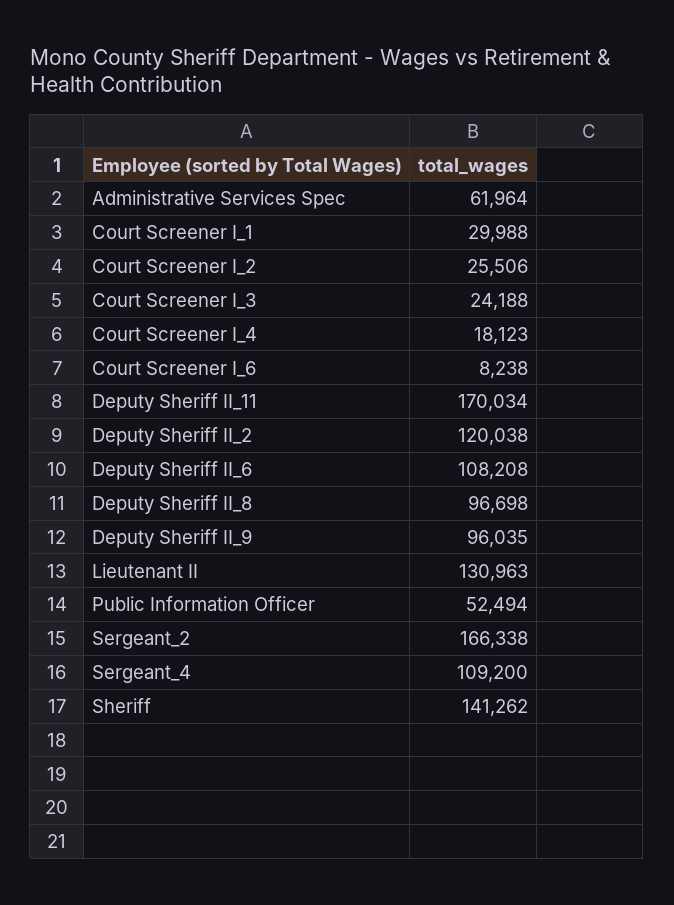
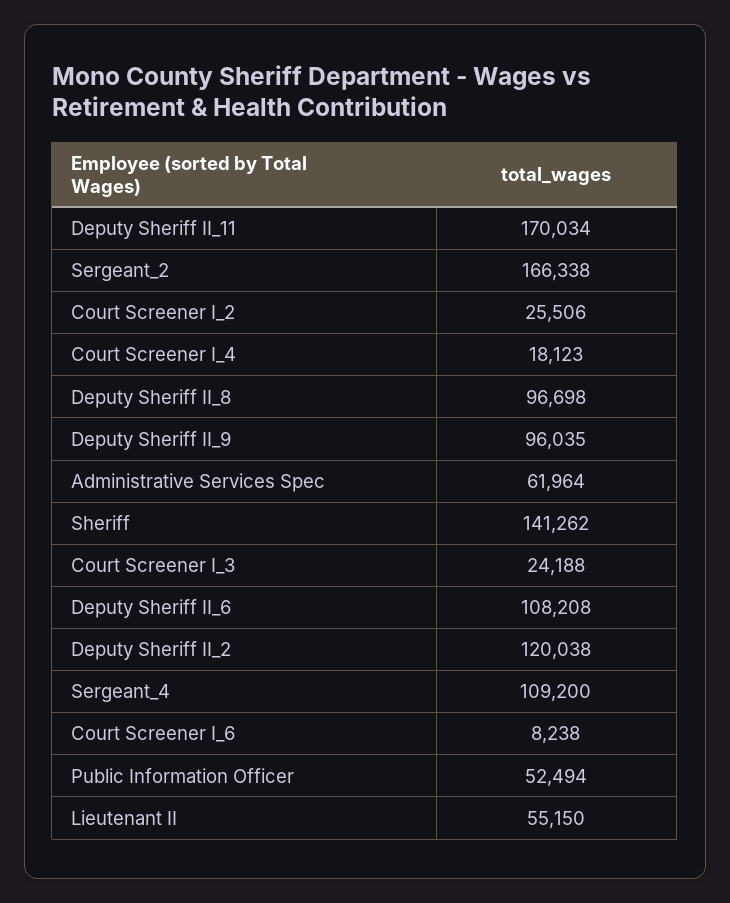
Court Screener I_1: 29988 -> none
Lieutenant II: 130963 -> 55150

